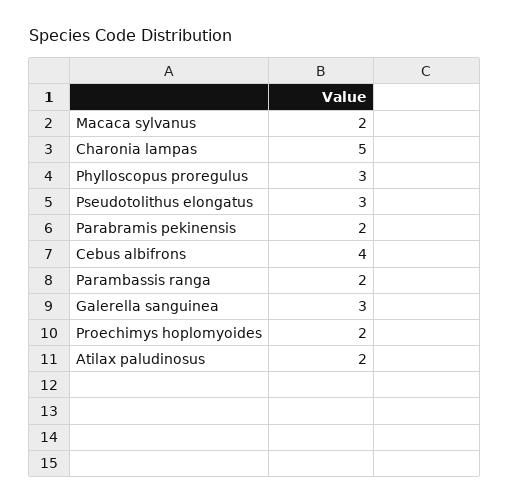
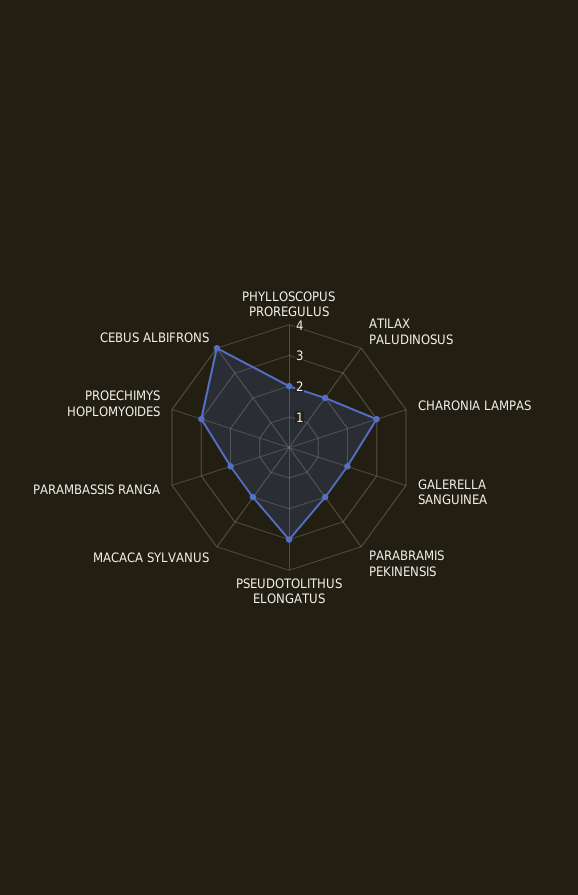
Charonia lampas: 5 -> 3
Phylloscopus proregulus: 3 -> 2
Galerella sanguinea: 3 -> 2
Proechimys hoplomyoides: 2 -> 3

